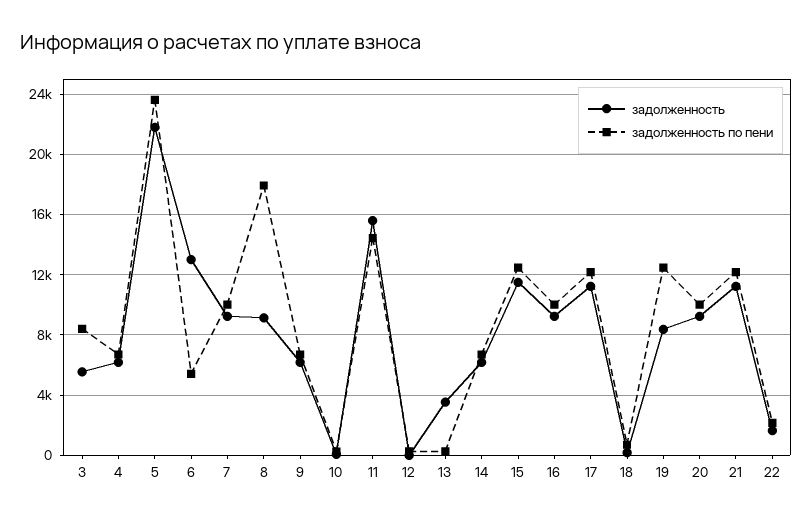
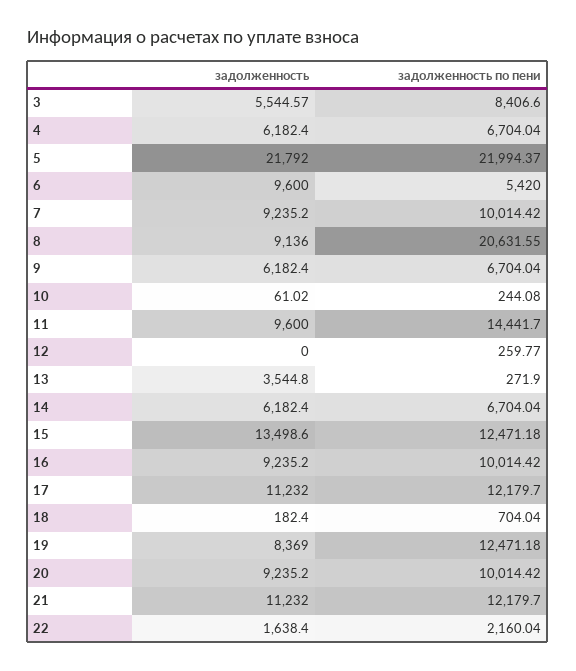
задолженность по пени, 5: 23500 -> 21994.37
задолженность, 6: 13000 -> 9600
задолженность по пени, 8: 18000 -> 20631.55
задолженность, 11: 15500 -> 9600
задолженность, 15: 11500 -> 13498.6

